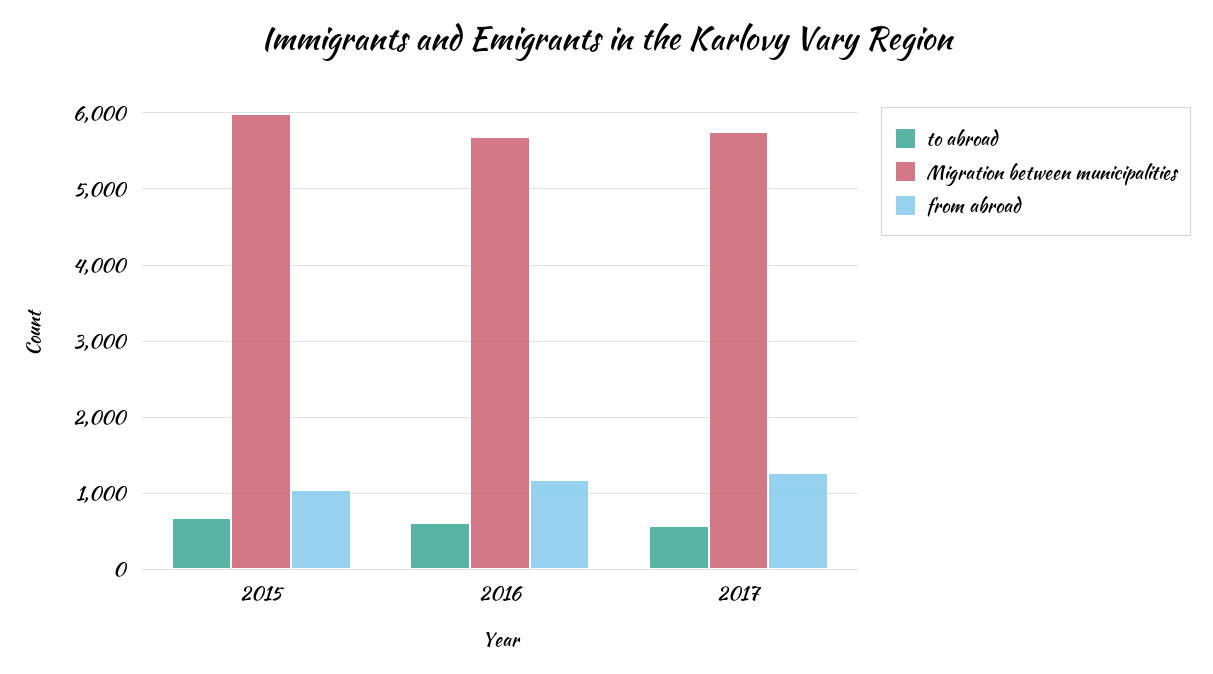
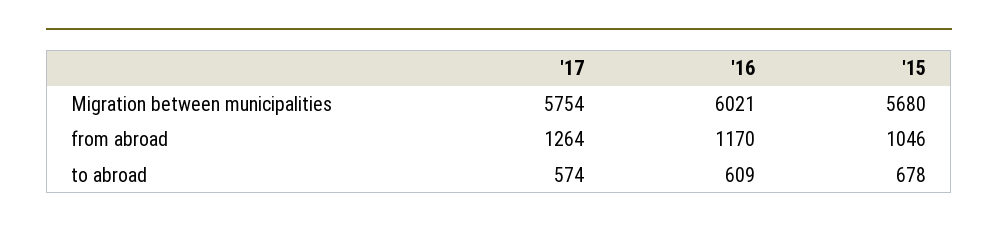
Migration between municipalities, 2015: 6000 -> 5680
Migration between municipalities, 2016: 5700 -> 6021

